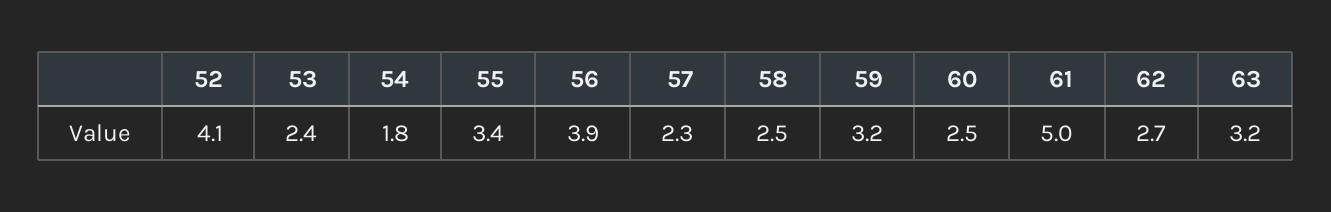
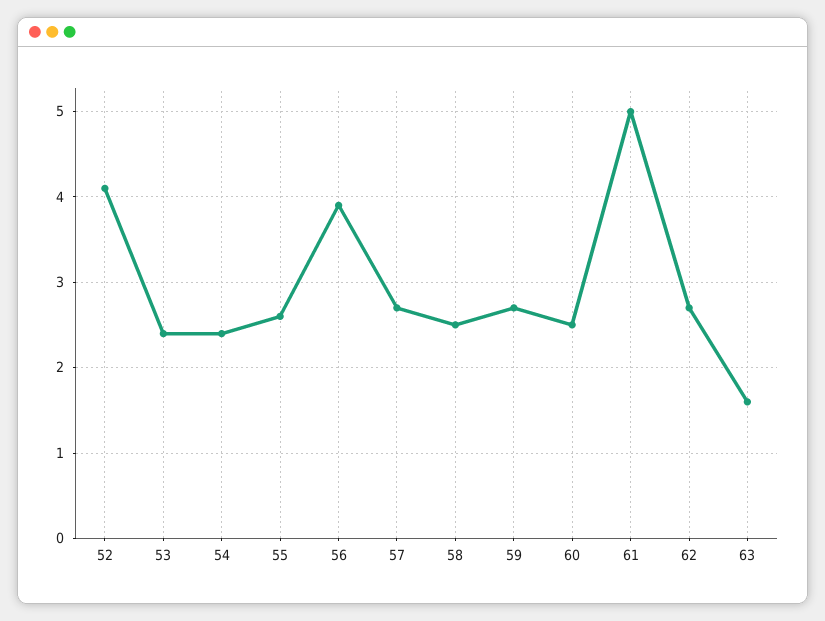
54: 1.8 -> 2.4
55: 3.4 -> 2.6
57: 2.3 -> 2.7
59: 3.2 -> 2.7
63: 3.2 -> 1.6

